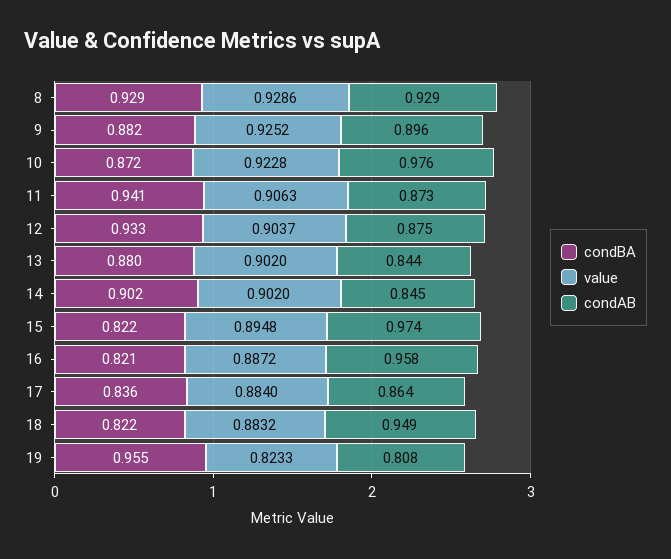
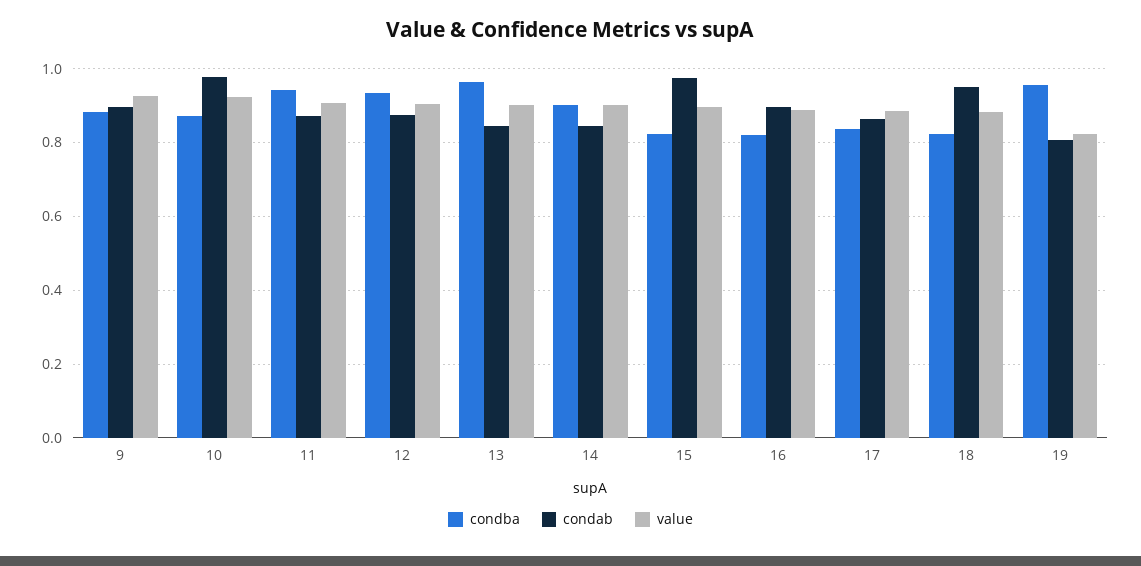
condBA, 8: 0.929 -> none
value, 8: 0.9286 -> none
condAB, 8: 0.929 -> none
condBA, 13: 0.88 -> 0.96
condAB, 16: 0.958 -> 0.9

